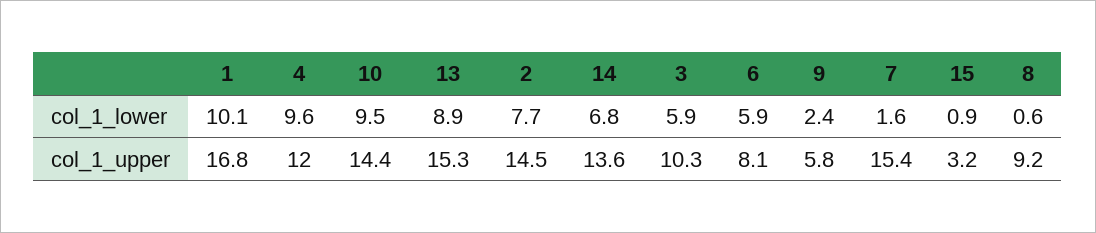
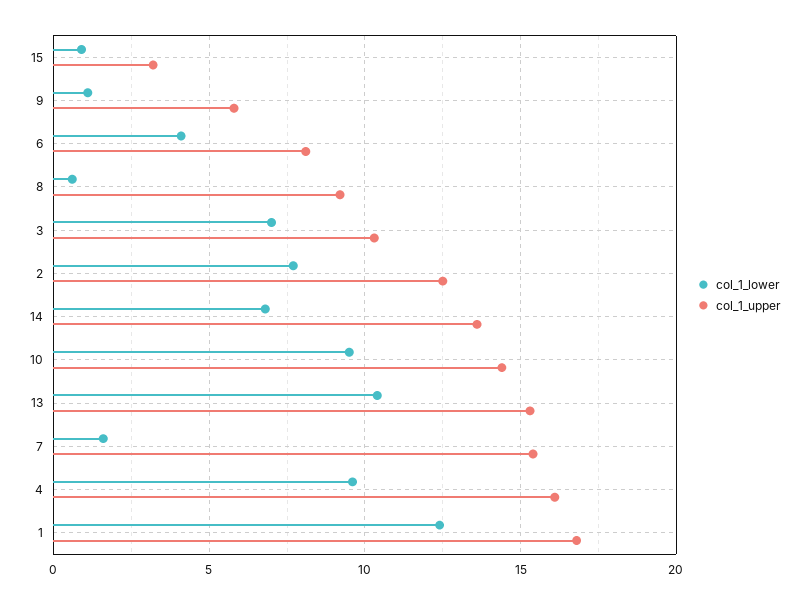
col_1_lower, 1: 10.1 -> 12.5
col_1_lower, 13: 8.9 -> 10.5
col_1_lower, 3: 5.9 -> 7
col_1_lower, 6: 5.9 -> 4
col_1_lower, 9: 2.4 -> 1
col_1_upper, 4: 12 -> 16
col_1_upper, 2: 14.5 -> 12.5

